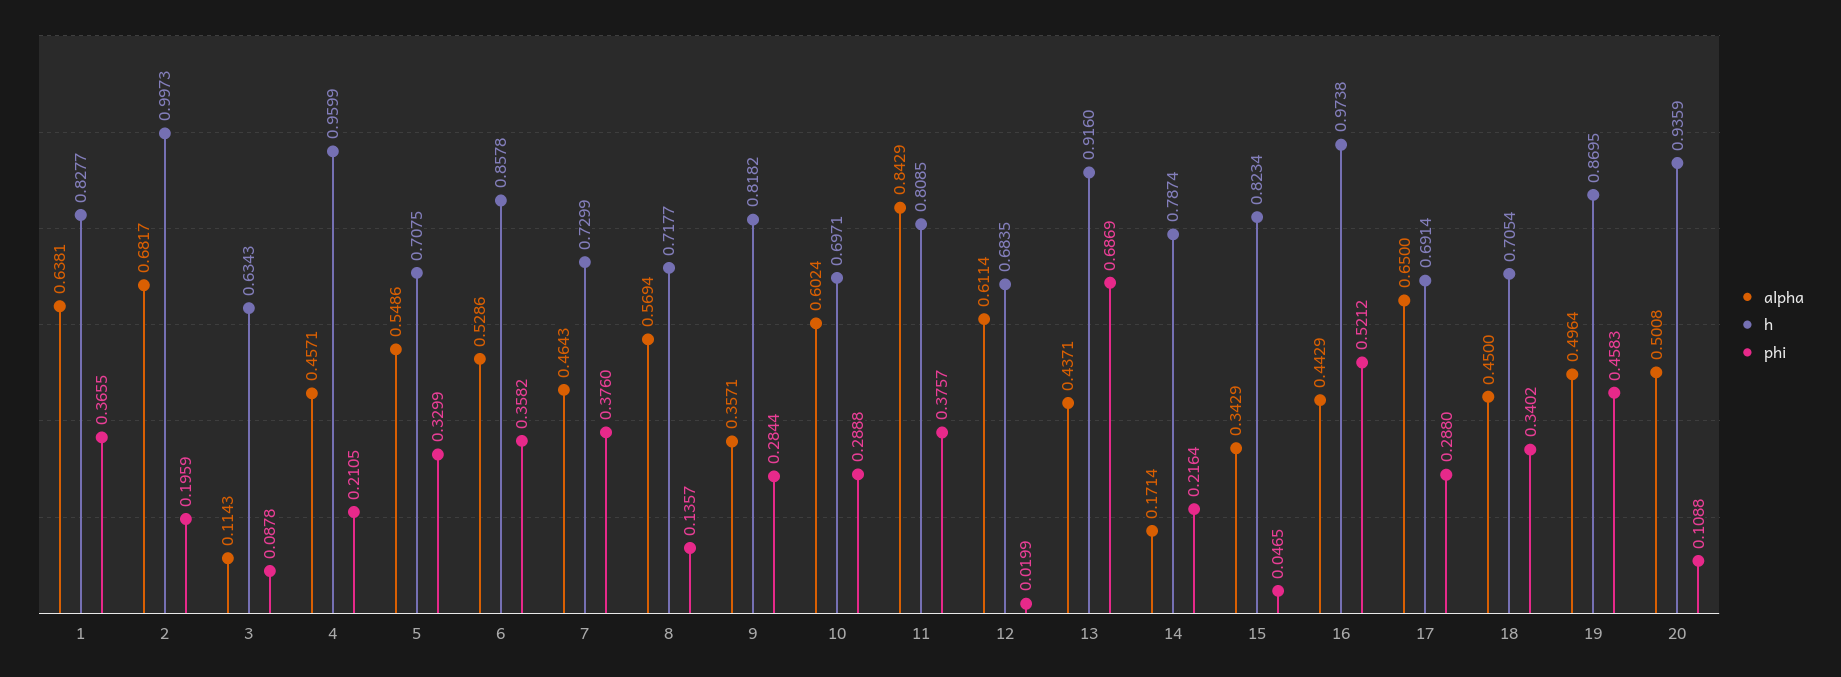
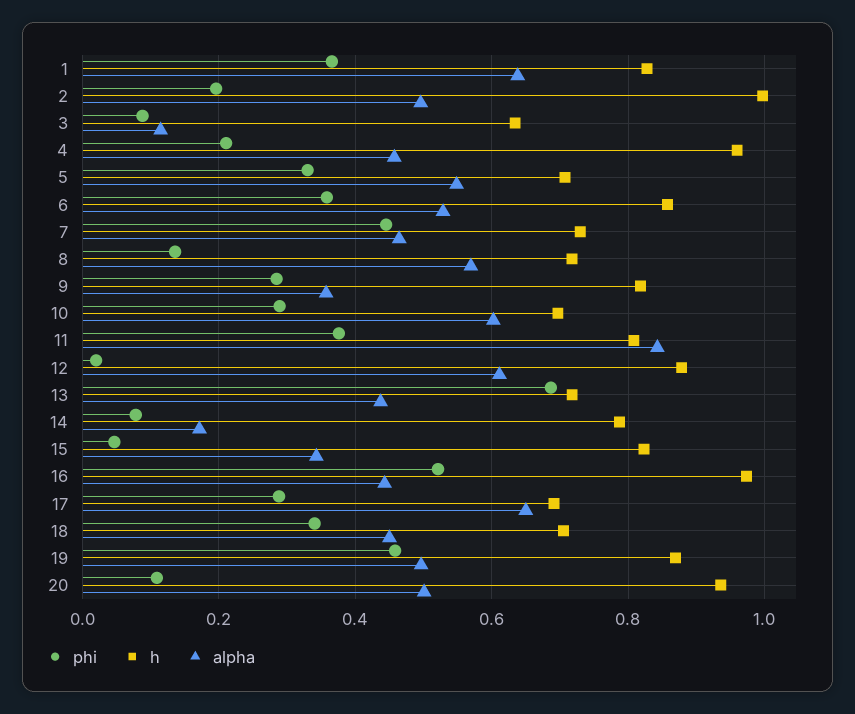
alpha, 2: 0.6817 -> 0.5
phi, 7: 0.376 -> 0.44
h, 12: 0.6835 -> 0.88
h, 13: 0.916 -> 0.72
phi, 14: 0.2164 -> 0.08

